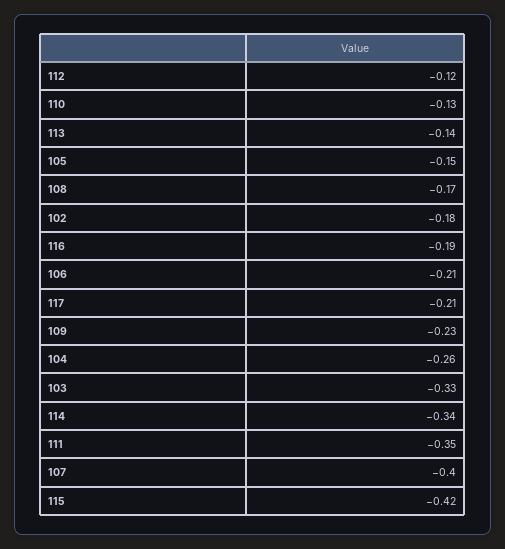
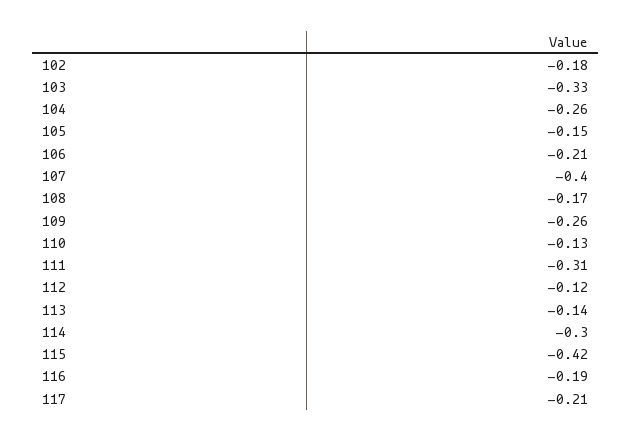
109: -0.23 -> -0.26
114: -0.34 -> -0.3
111: -0.35 -> -0.31

